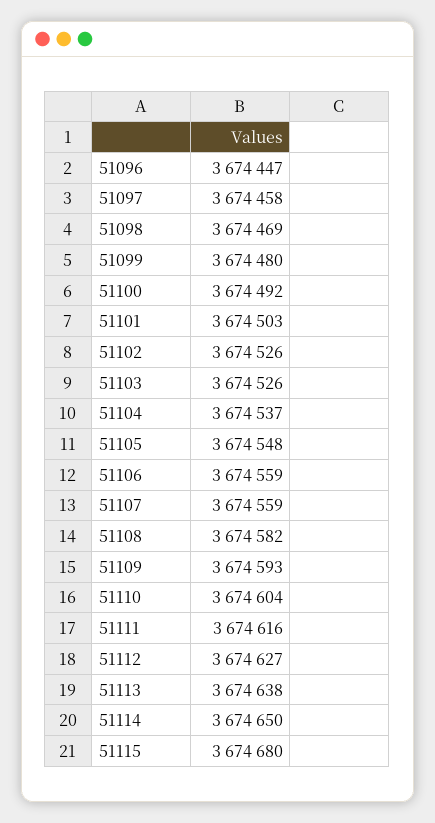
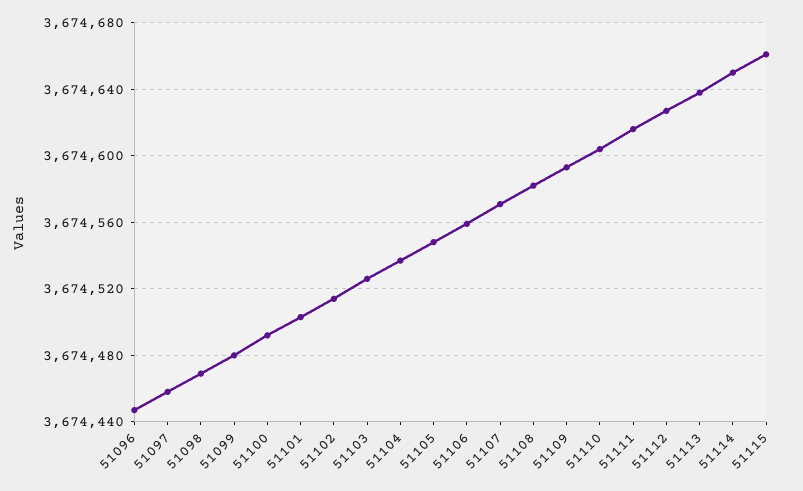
51102: 3674526 -> 3674515
51107: 3674559 -> 3674570
51115: 3674680 -> 3674660

